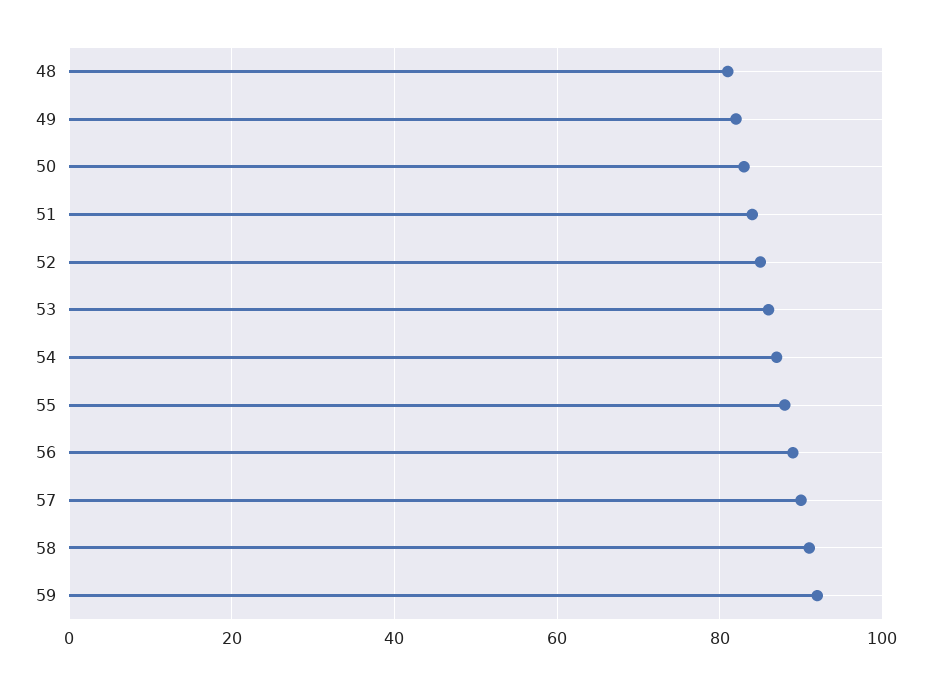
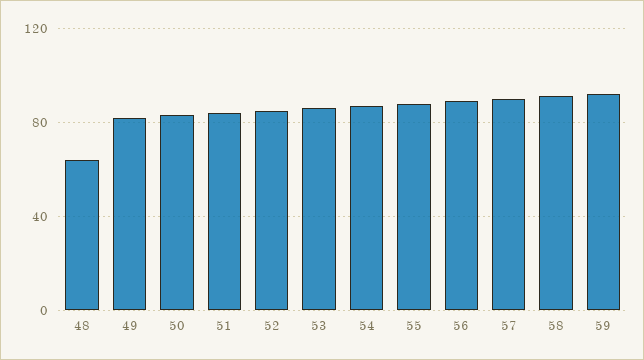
48: 80 -> 65

